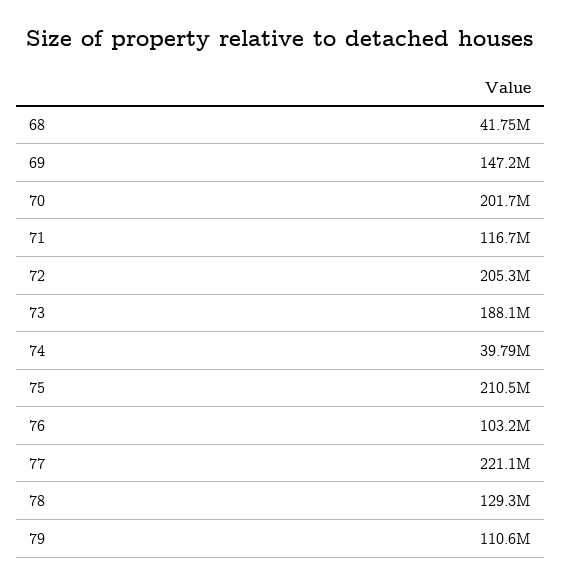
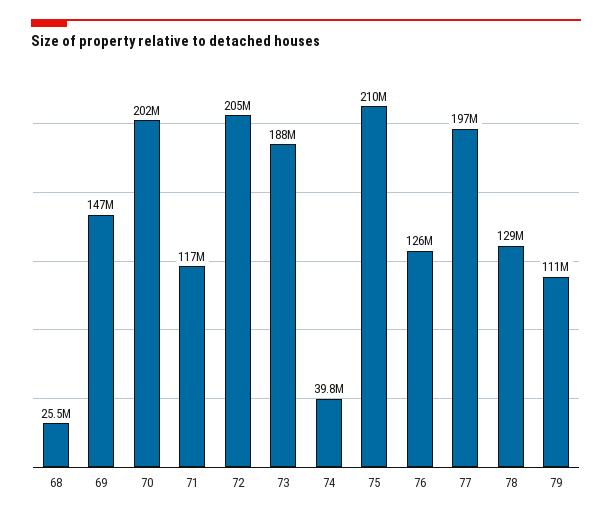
68: 41750000 -> 25500000
76: 103200000 -> 126000000
77: 221100000 -> 197000000

